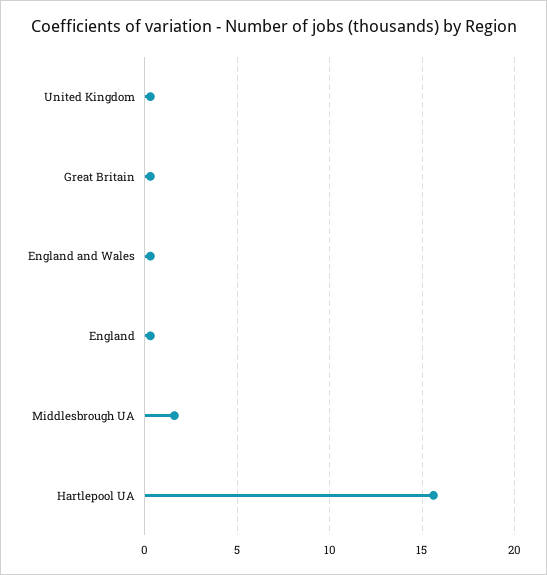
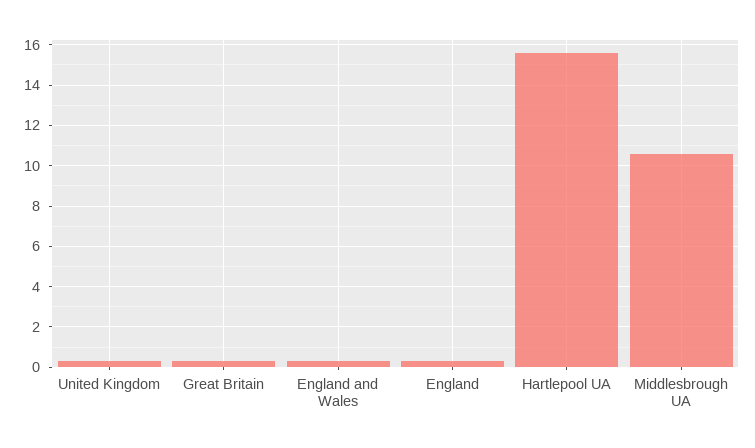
Middlesbrough UA: 1.5 -> 10.5

